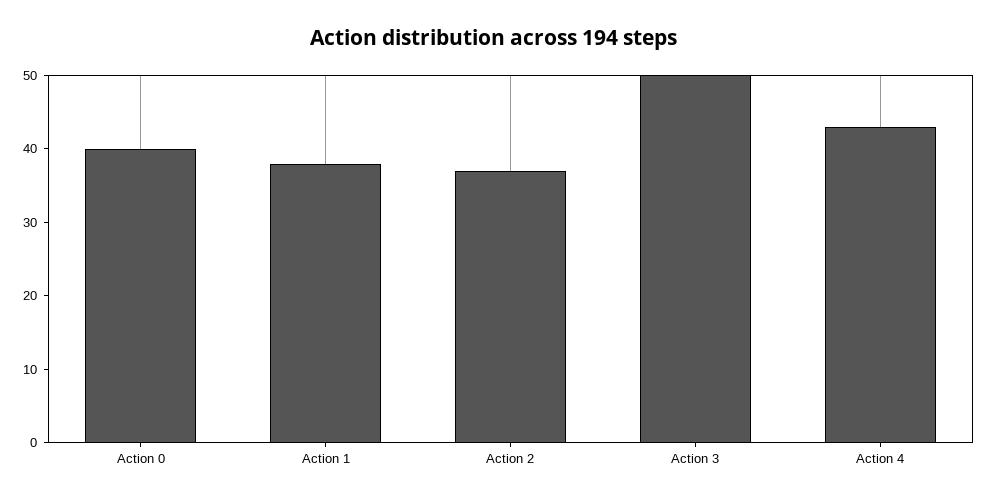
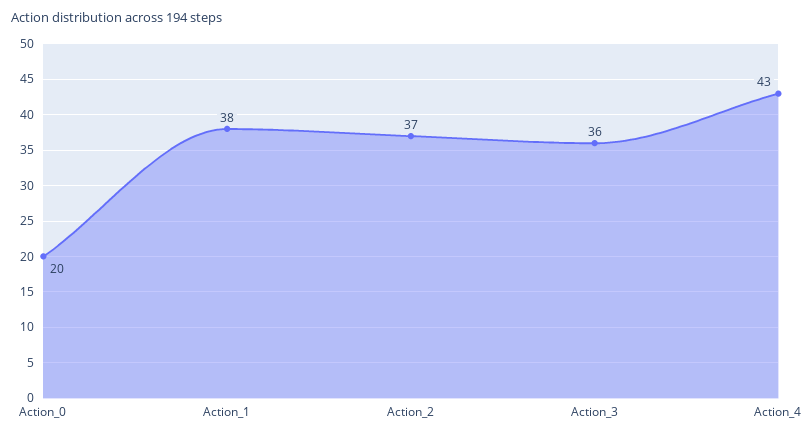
Action 0: 40 -> 20
Action 3: 50 -> 36

